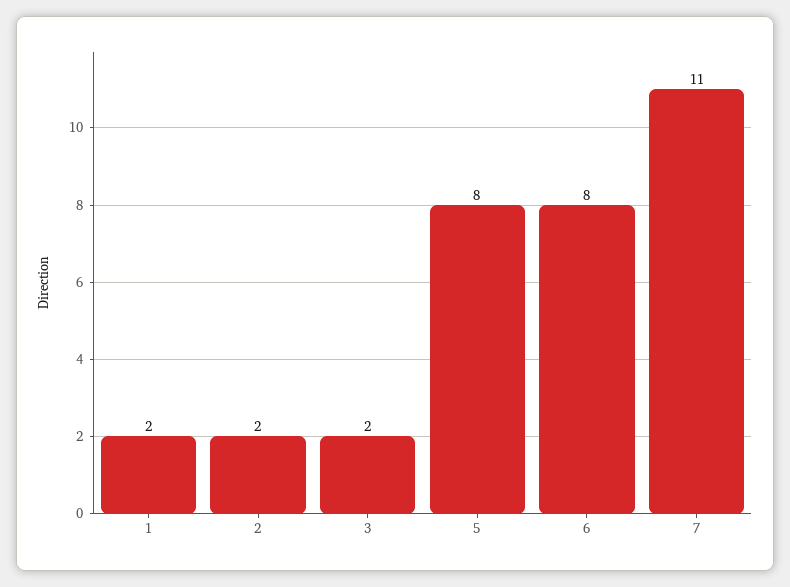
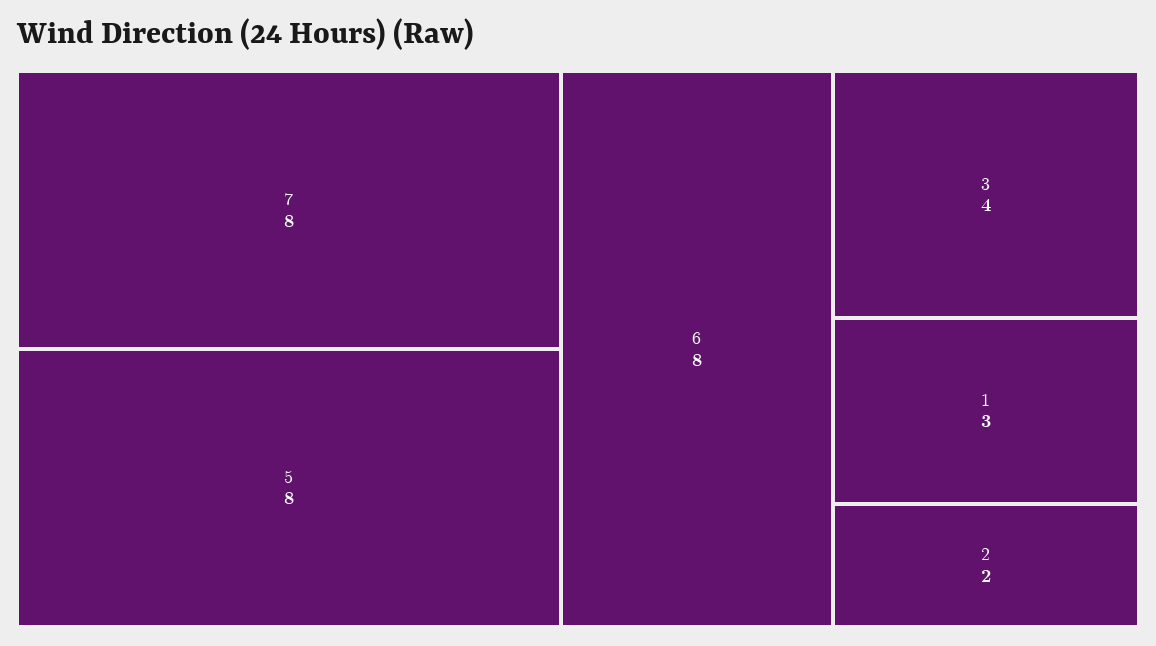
1: 2 -> 3
3: 2 -> 4
7: 11 -> 8

